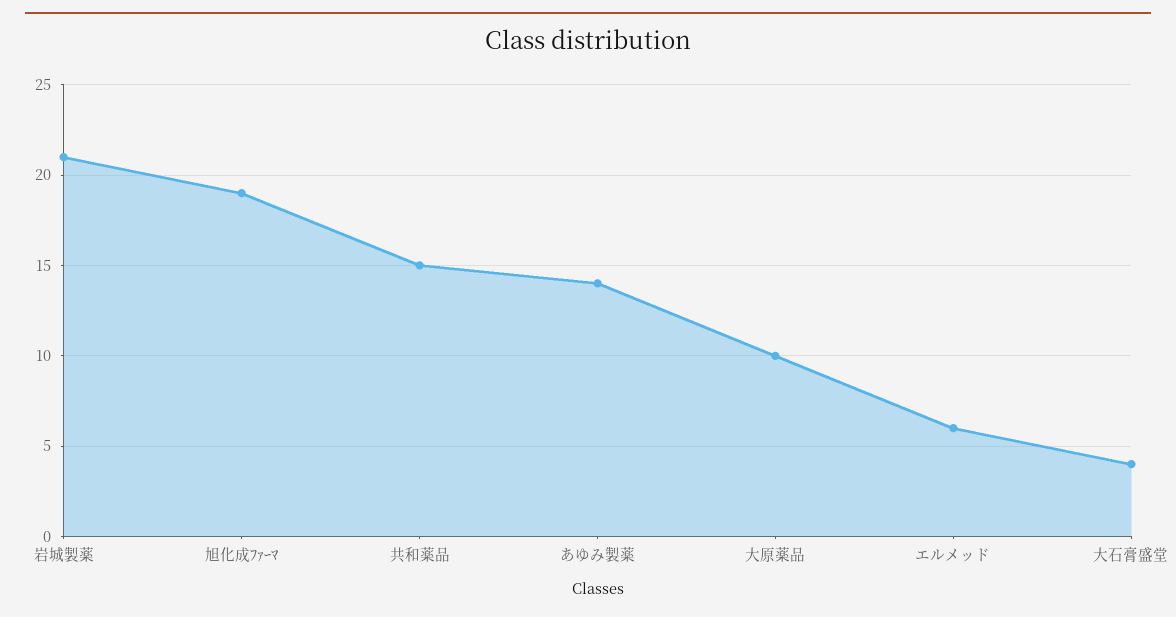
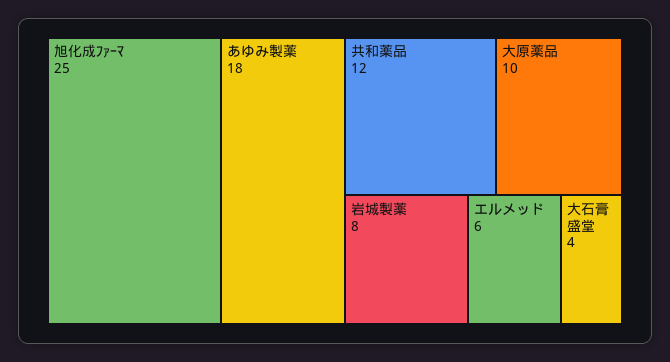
岩城製薬: 21 -> 8
旭化成ﾌｧｰﾏ: 19 -> 25
共和薬品: 15 -> 12
あゆみ製薬: 14 -> 18

